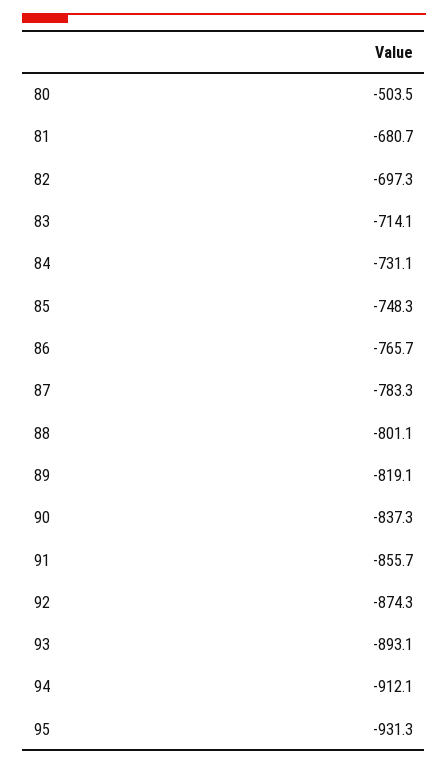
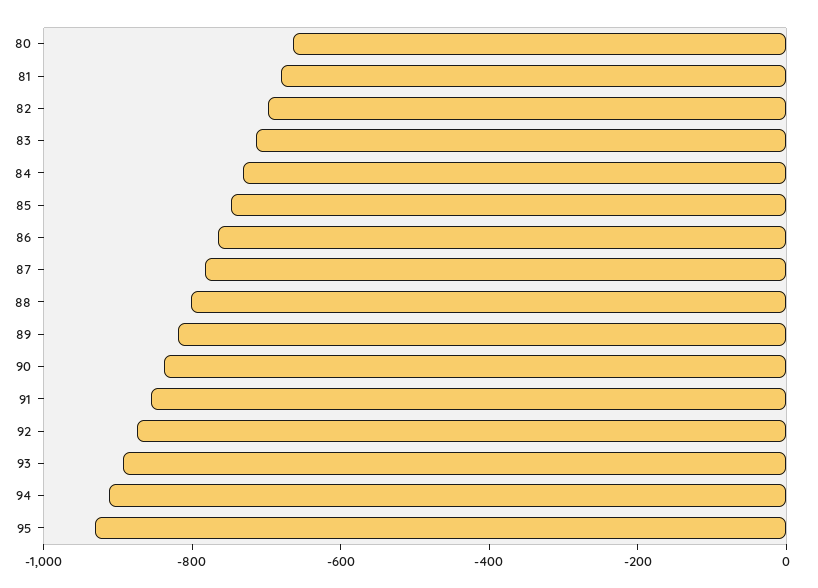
80: -503.5 -> -650

